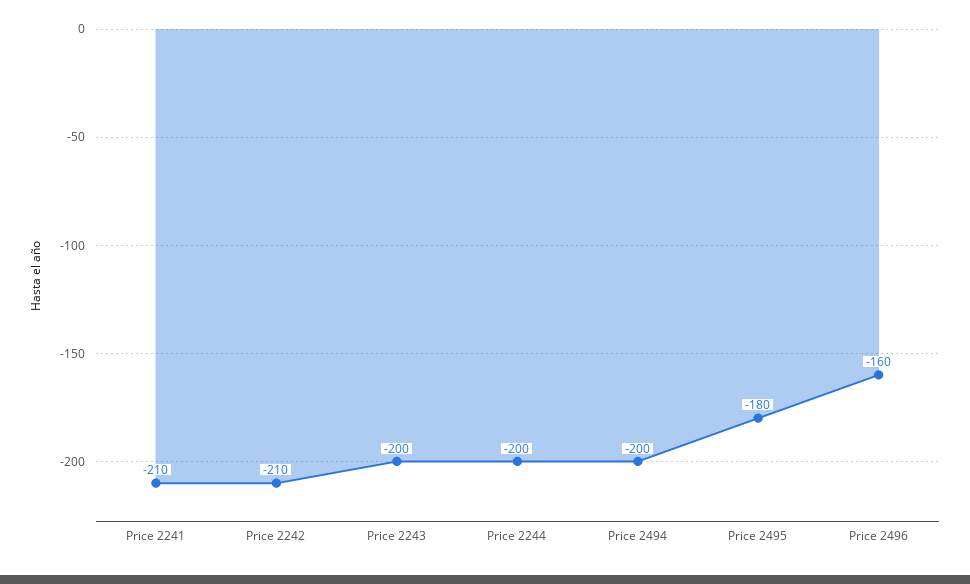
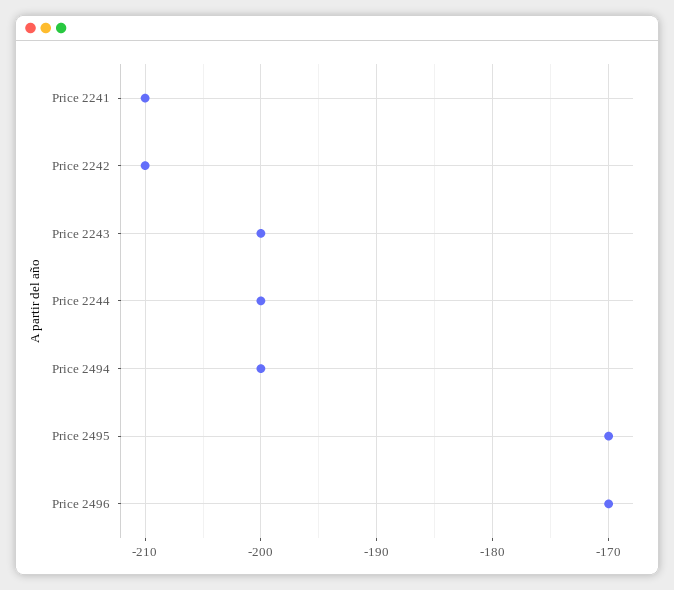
Price 2495: -180 -> -170
Price 2496: -160 -> -170

